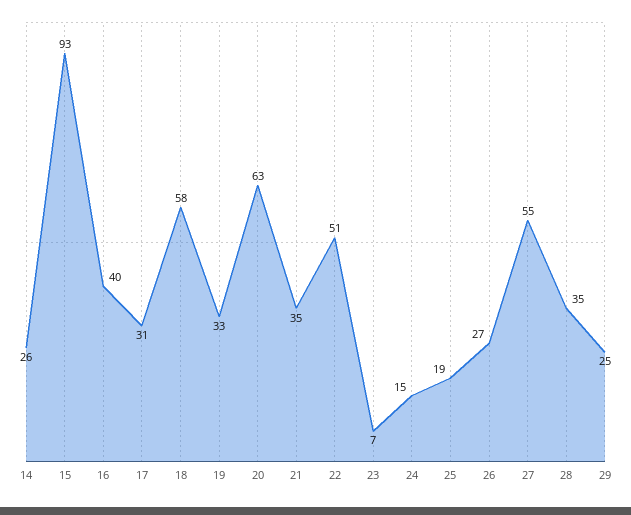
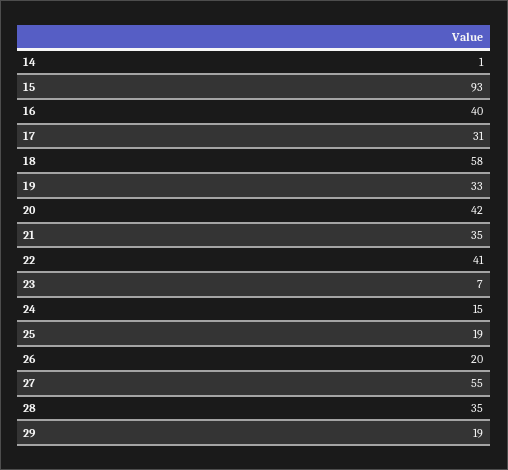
14: 26 -> 1
20: 63 -> 42
22: 51 -> 41
26: 27 -> 20
29: 25 -> 19

